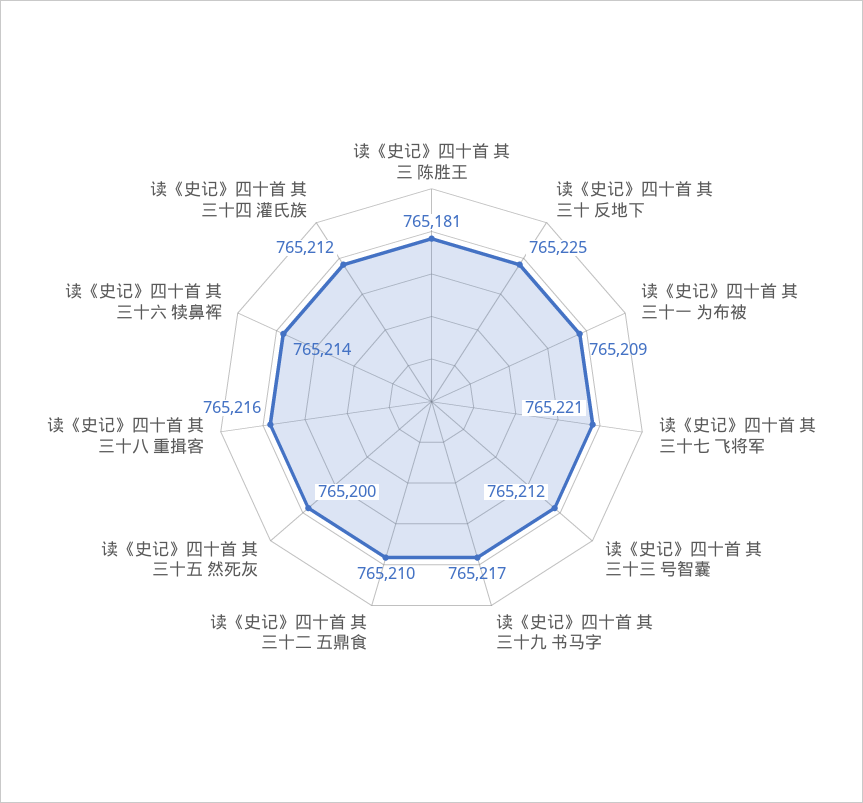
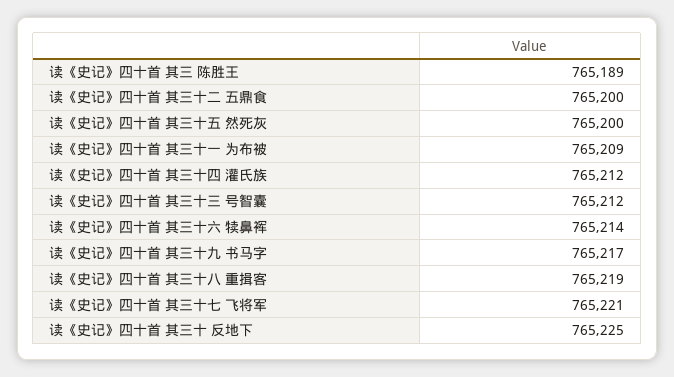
读《史记》四十首 其三 陈胜王: 765181 -> 765189
读《史记》四十首 其三十二 五鼎食: 765210 -> 765200
读《史记》四十首 其三十八 重揖客: 765216 -> 765219

